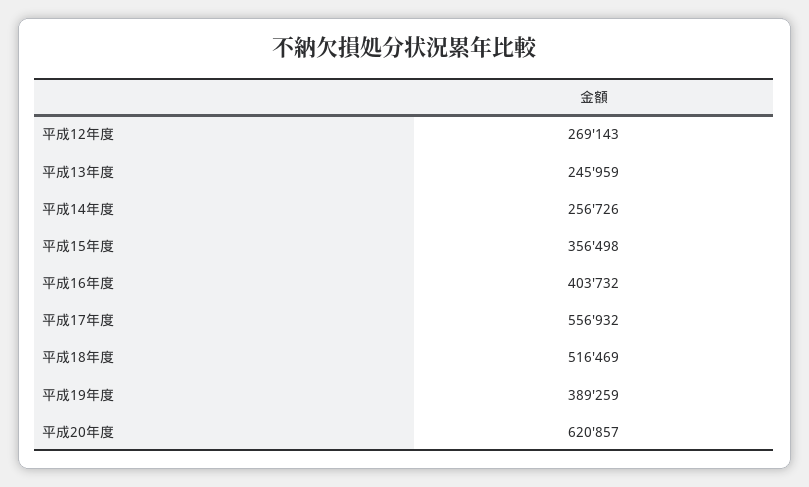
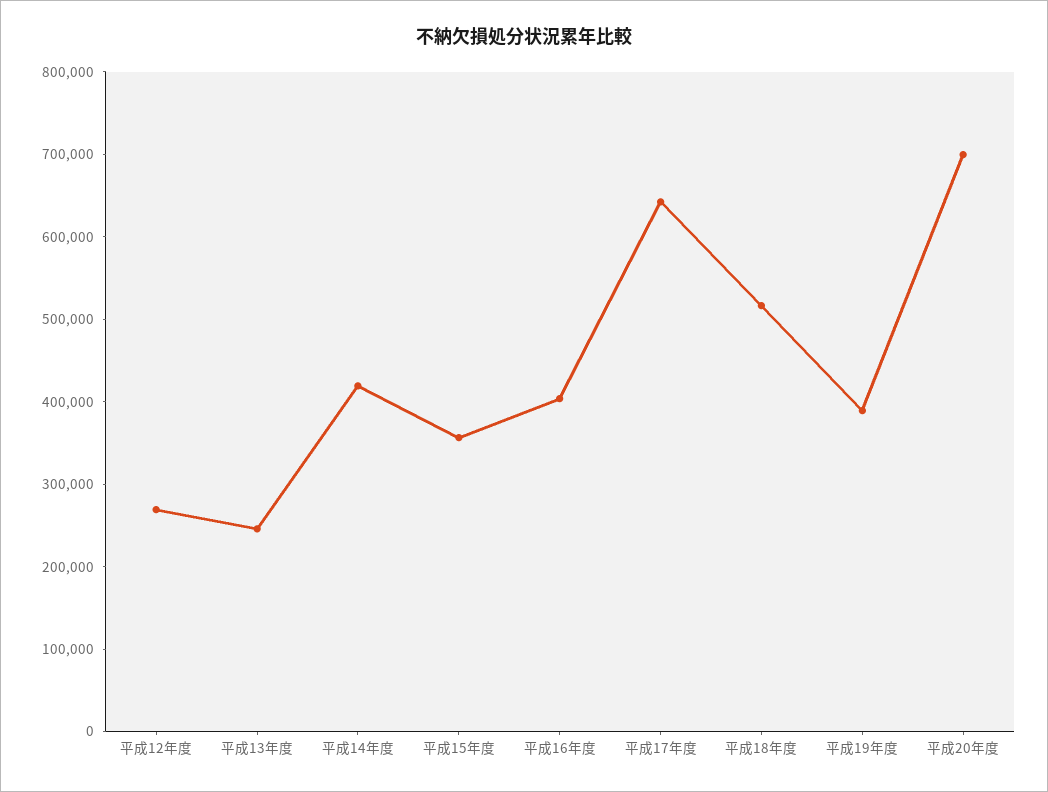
平成14年度: 256726 -> 420000
平成17年度: 556932 -> 640000
平成20年度: 620857 -> 700000

